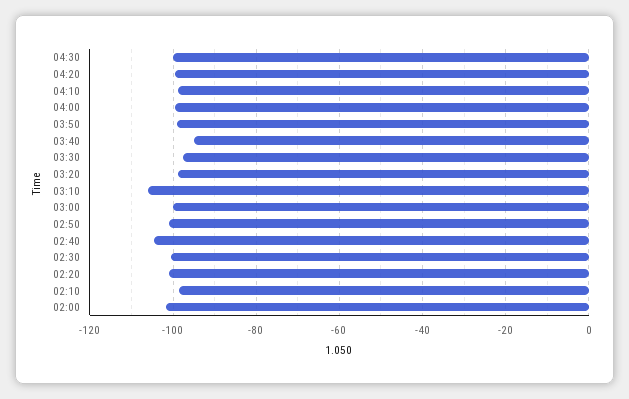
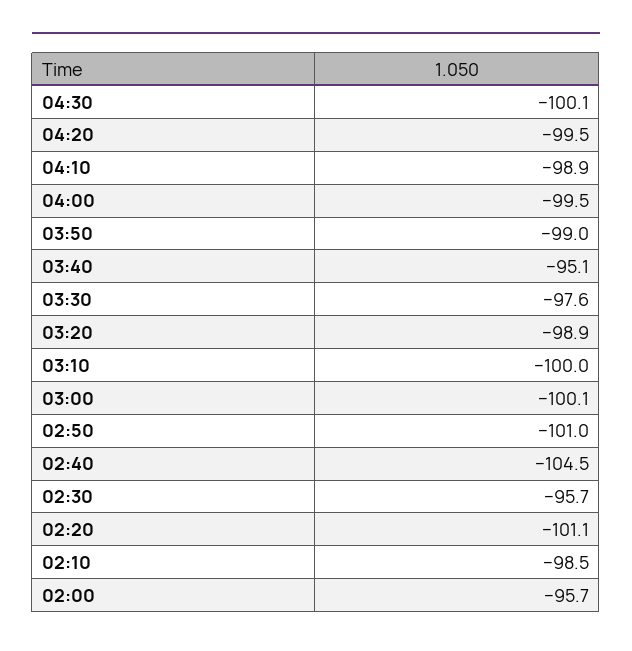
03:10: -106 -> -100
02:30: -100 -> -95.7
02:00: -102 -> -95.7

